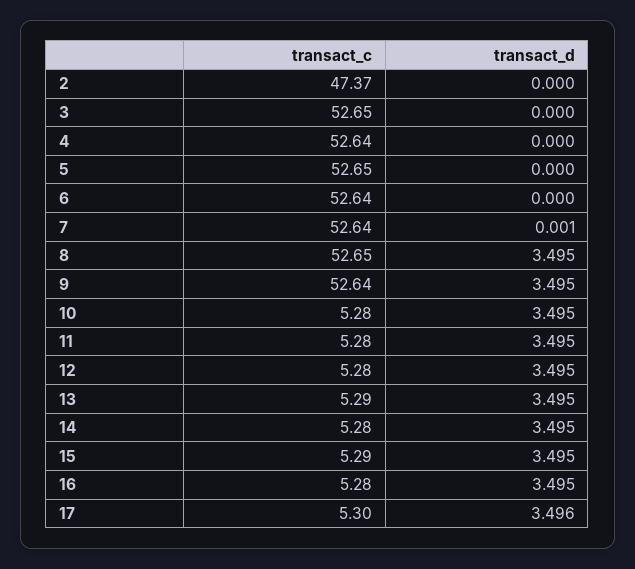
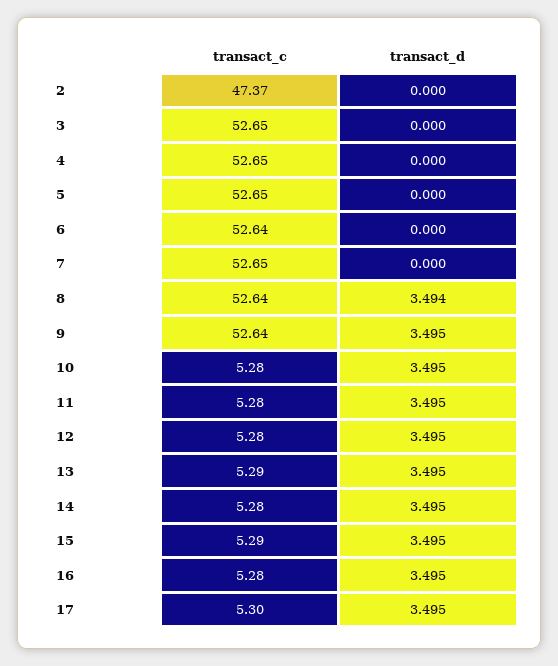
transact_c, 4: 52.64 -> 52.65
transact_c, 7: 52.64 -> 52.65
transact_d, 7: 0.001 -> 0
transact_c, 8: 52.65 -> 52.64
transact_d, 8: 3.495 -> 3.494
transact_d, 17: 3.496 -> 3.495

